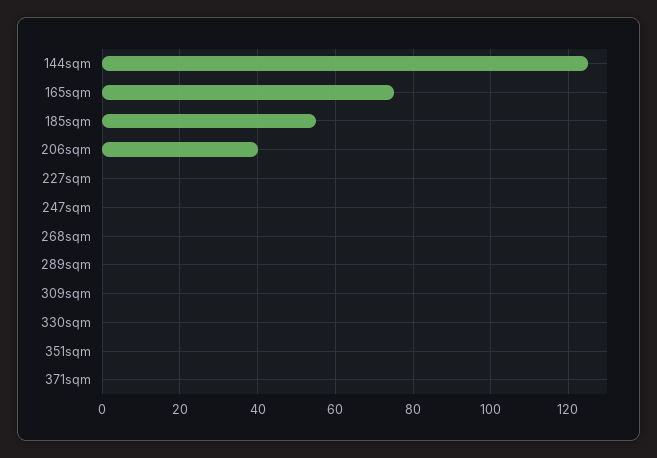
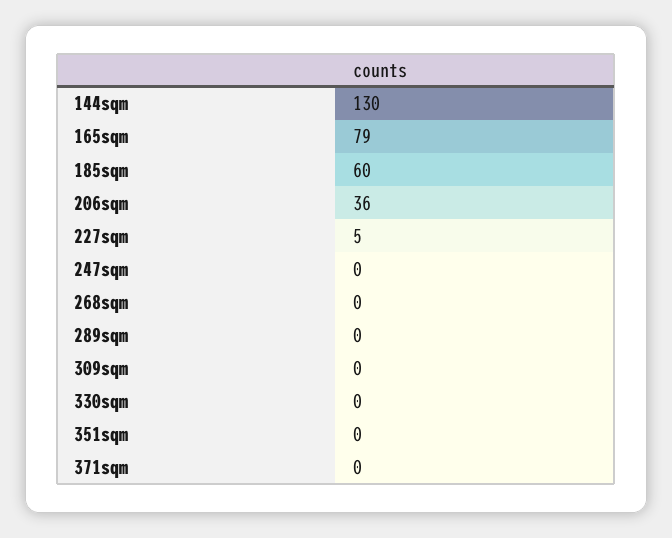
144sqm: 125 -> 130
165sqm: 75 -> 79
185sqm: 55 -> 60
206sqm: 40 -> 36
227sqm: 0 -> 5

